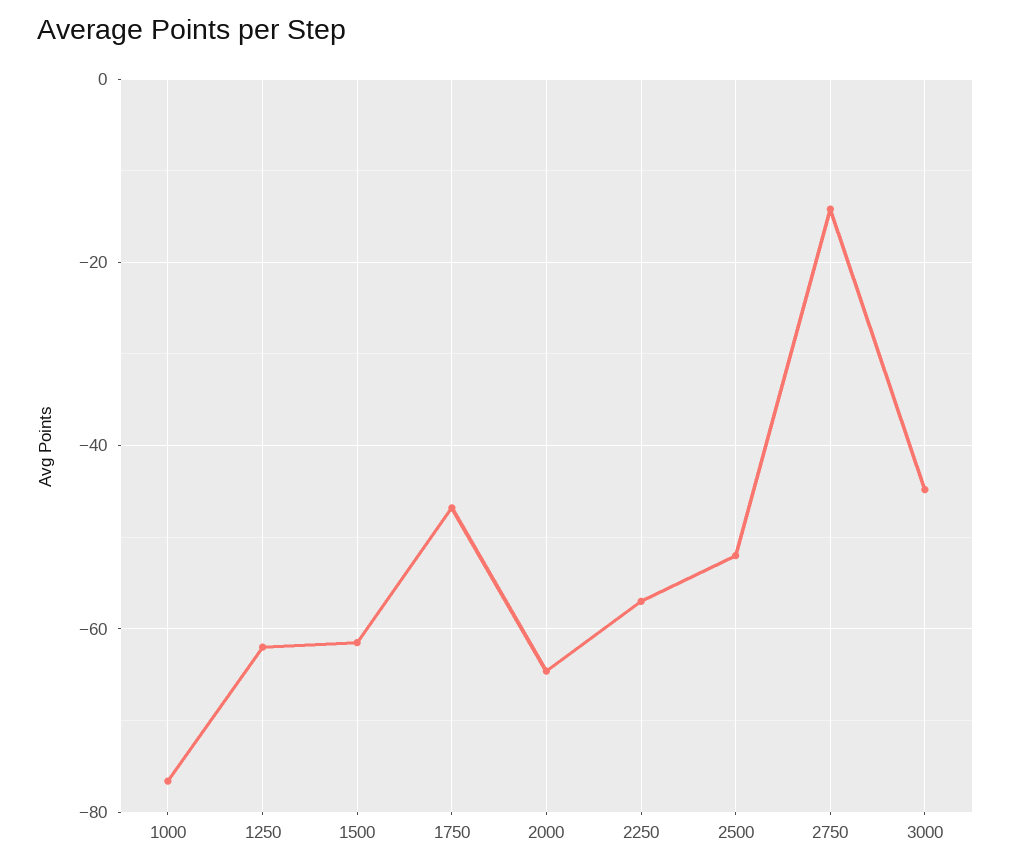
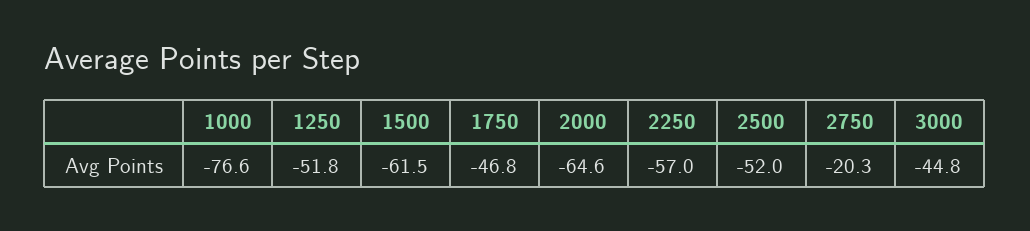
1250: -62 -> -51.8
2750: -14 -> -20.3

